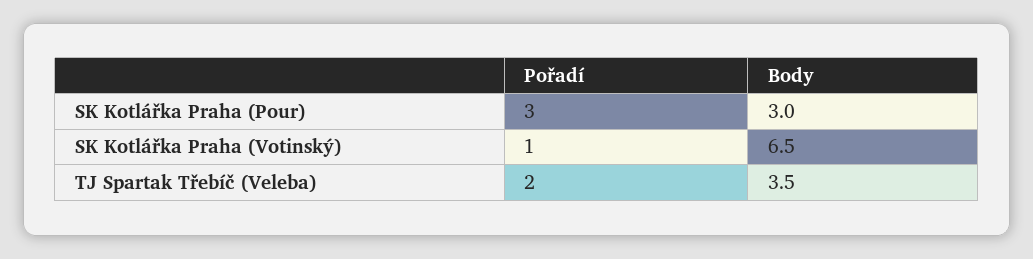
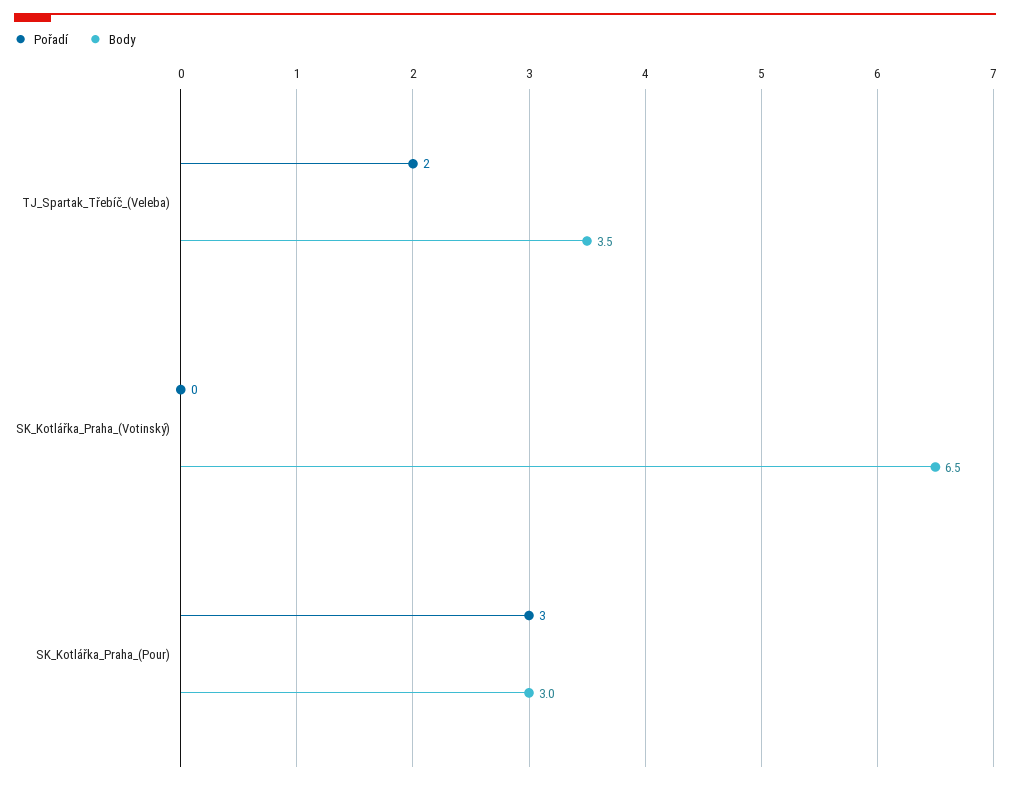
Pořadí, SK Kotlářka Praha (Votinský): 1 -> 0

